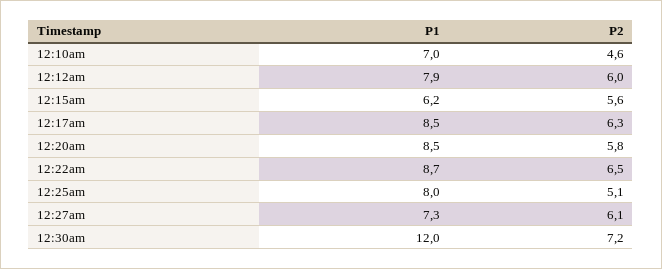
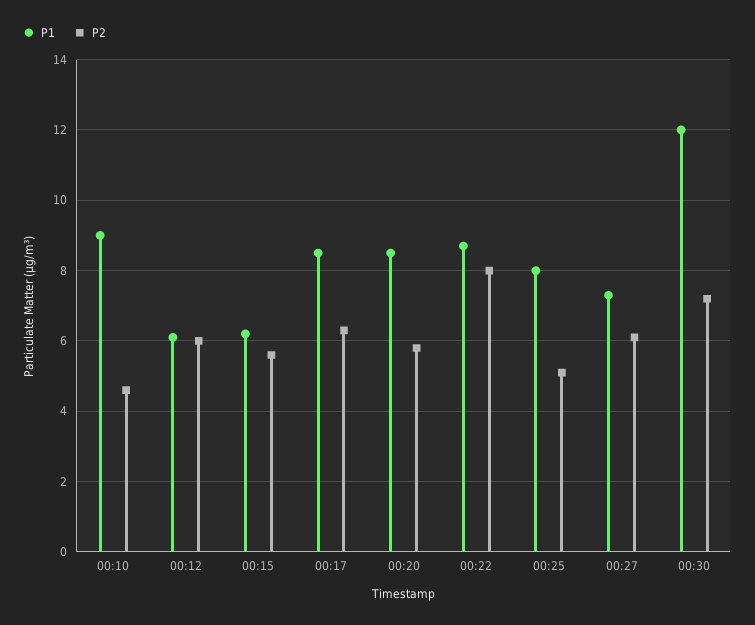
P1, 12:10am: 7 -> 9
P1, 12:12am: 7.9 -> 6
P2, 12:22am: 6.5 -> 8

